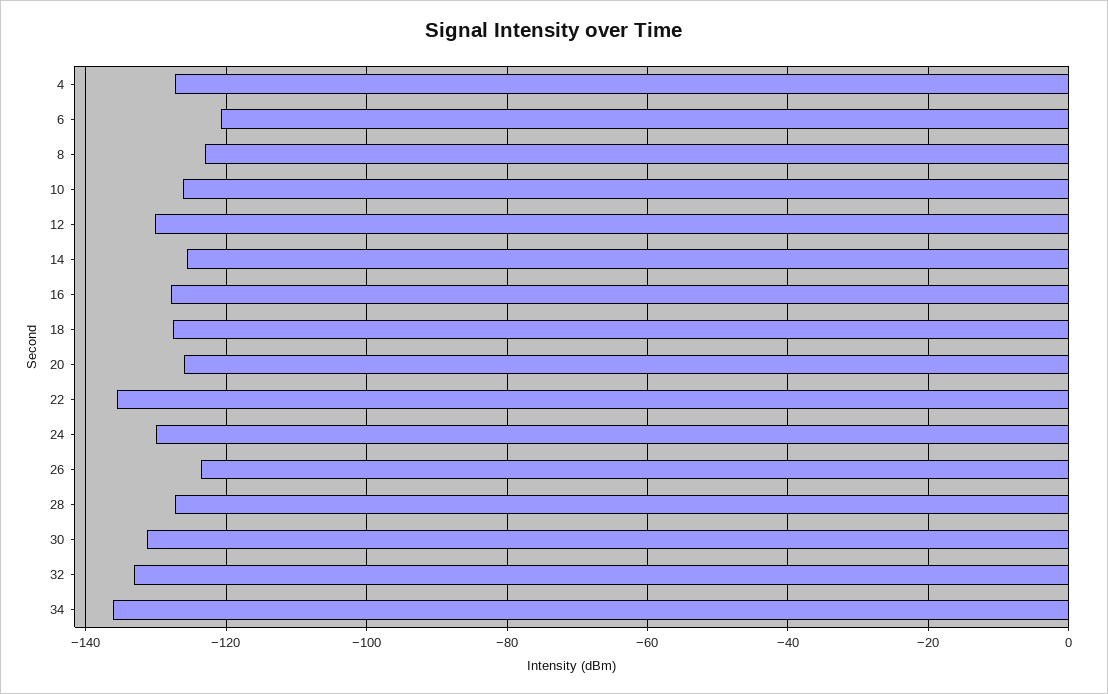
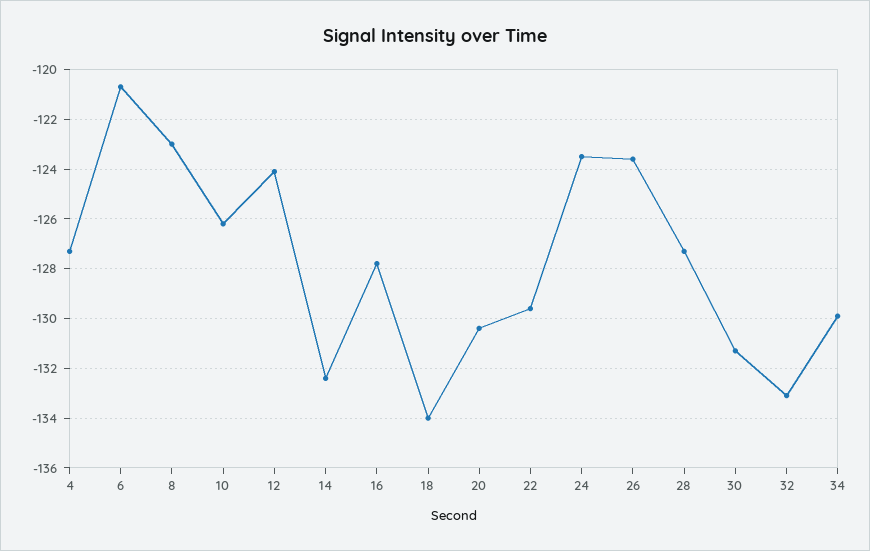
12: -130 -> -124
14: -126 -> -132.5
18: -128 -> -134
20: -126 -> -130.5
22: -136 -> -129.5
24: -130 -> -123.5
34: -136 -> -130

